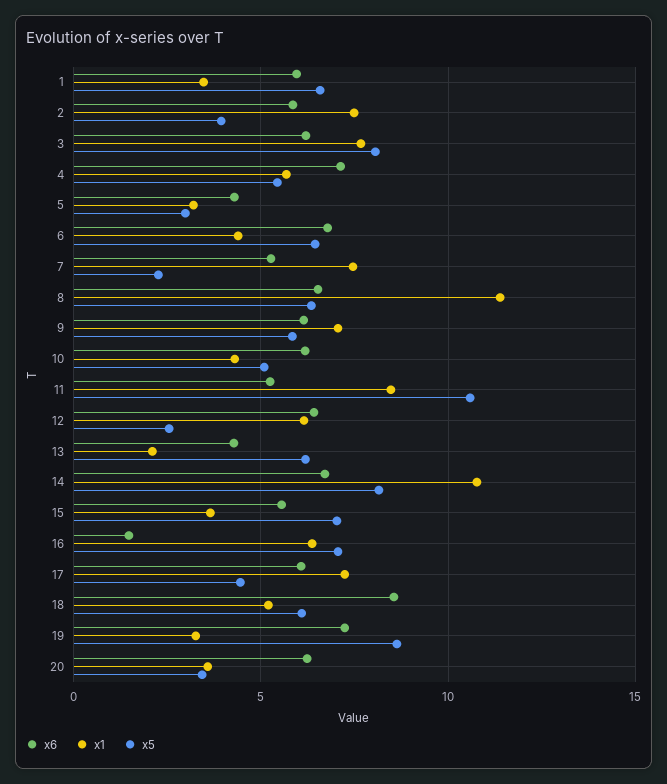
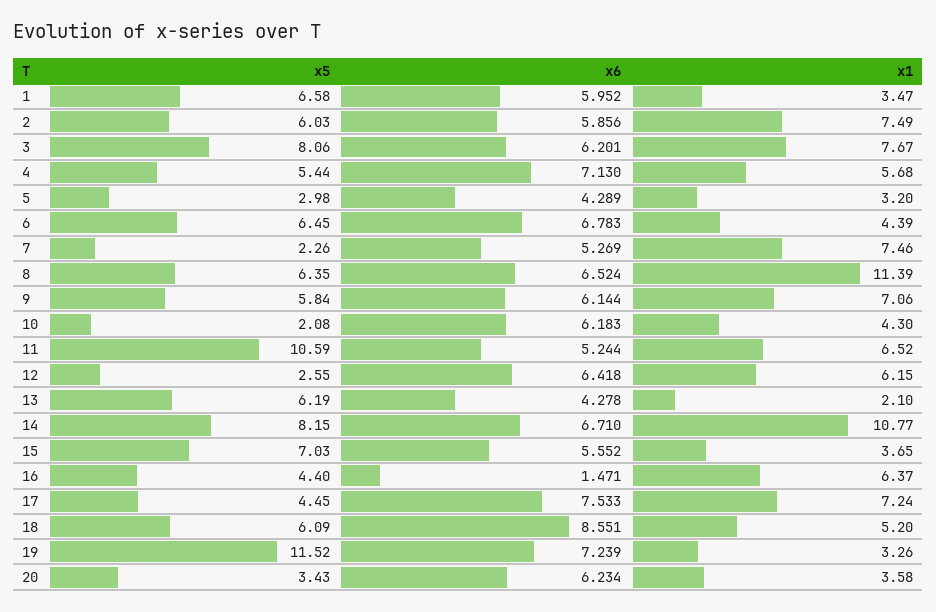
x5, 2: 4 -> 6.03
x5, 10: 5 -> 2.08
x1, 11: 8.5 -> 6.52
x5, 16: 7 -> 4.4
x6, 17: 6 -> 7.533
x5, 19: 8.5 -> 11.52

